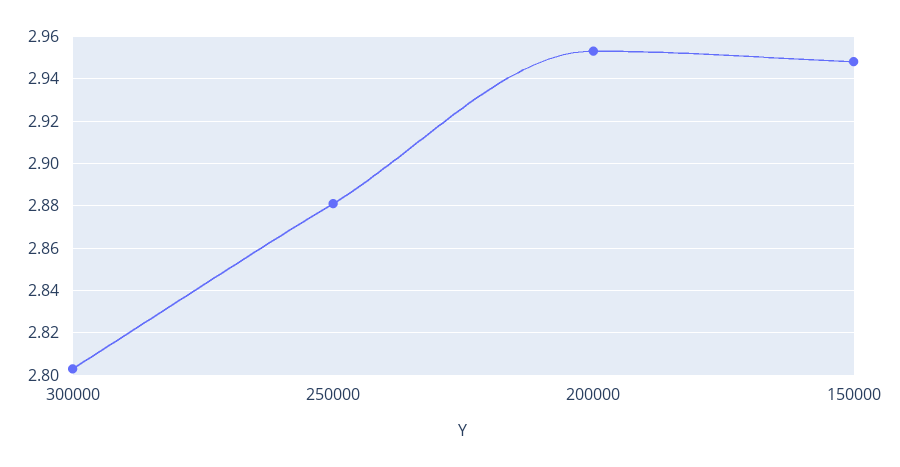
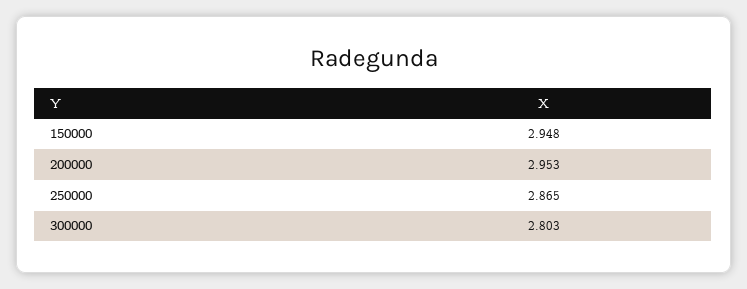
250000: 2.88 -> 2.865

